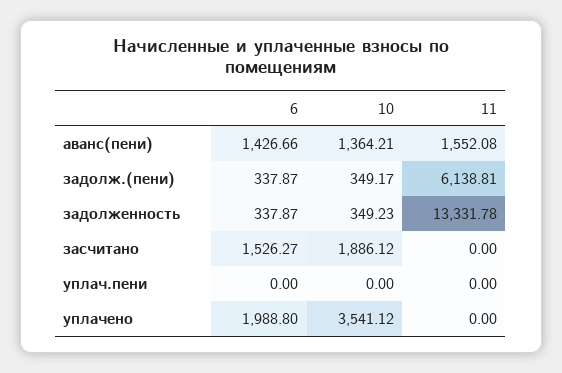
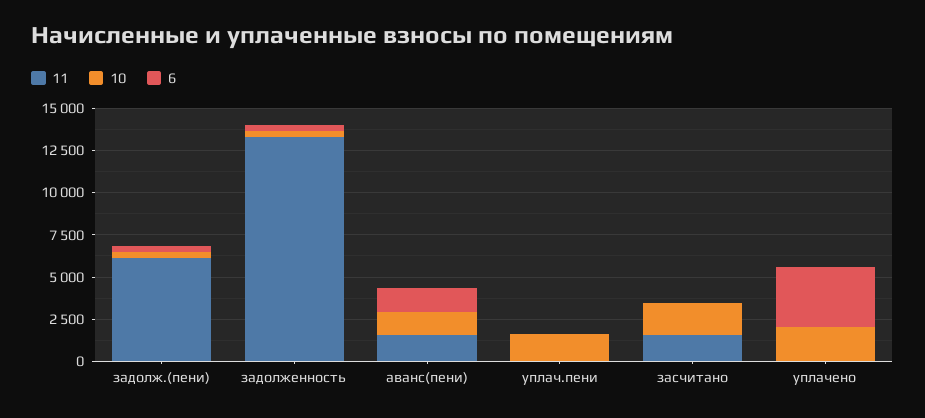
6, засчитано: 1526.27 -> 0
11, засчитано: 0 -> 1500
10, уплач.пени: 0 -> 1500
6, уплачено: 1988.8 -> 3500
10, уплачено: 3541.12 -> 2000

